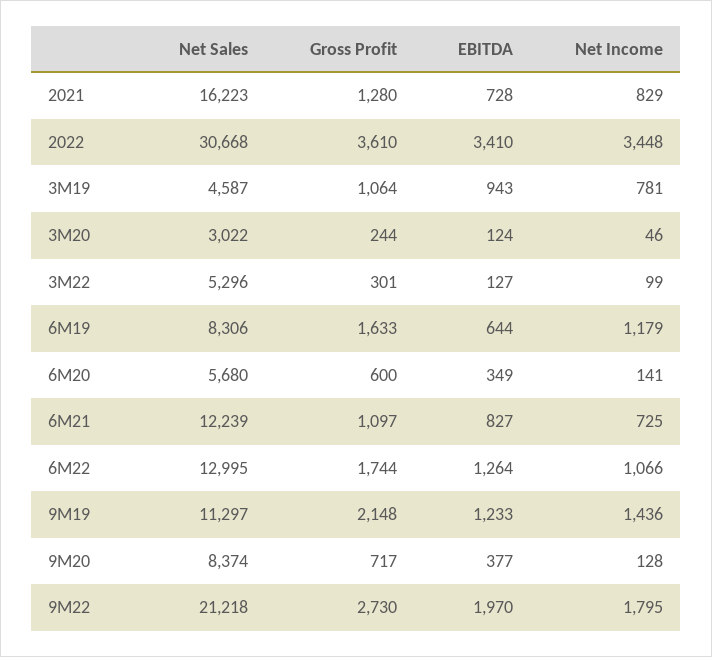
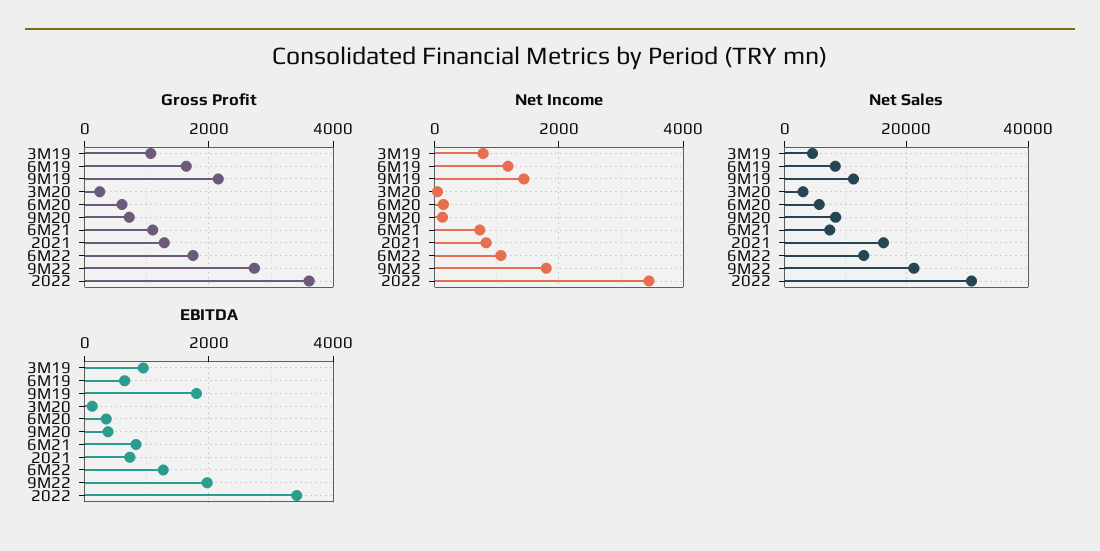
Net Sales, 3M22: 5296 -> none
Gross Profit, 3M22: 301 -> none
EBITDA, 3M22: 127 -> none
Net Income, 3M22: 99 -> none
Net Sales, 6M21: 12239 -> 8000
EBITDA, 9M19: 1233 -> 1800

